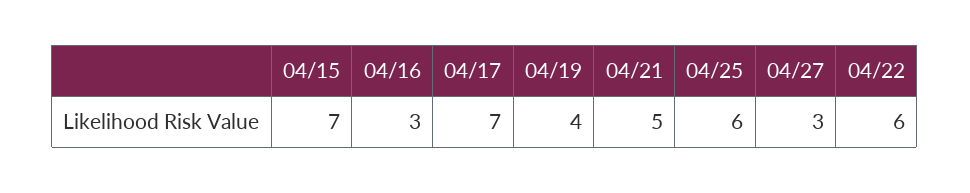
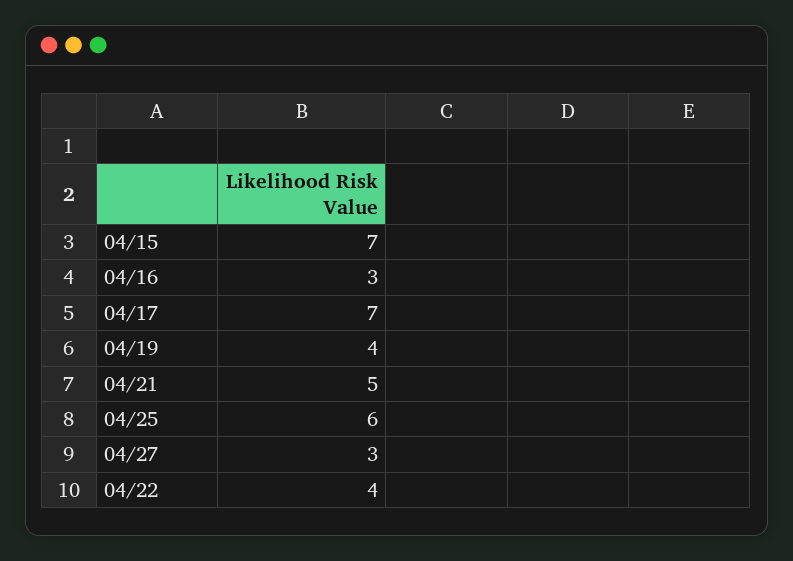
04/22: 6 -> 4

